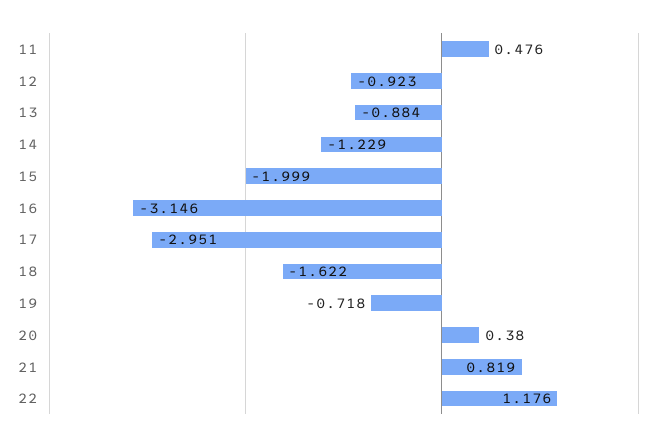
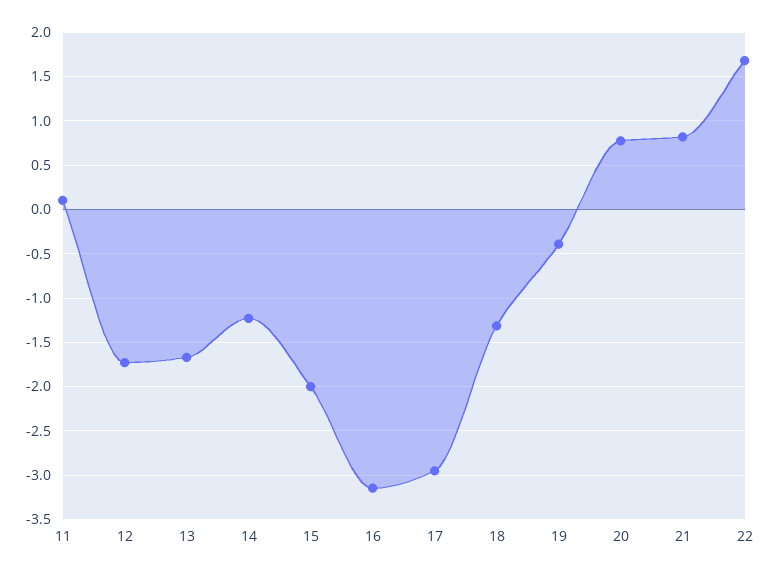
11: 0.476 -> 0.1
12: -0.923 -> -1.7
13: -0.884 -> -1.7
18: -1.622 -> -1.3
19: -0.718 -> -0.4
20: 0.38 -> 0.8
22: 1.176 -> 1.7

